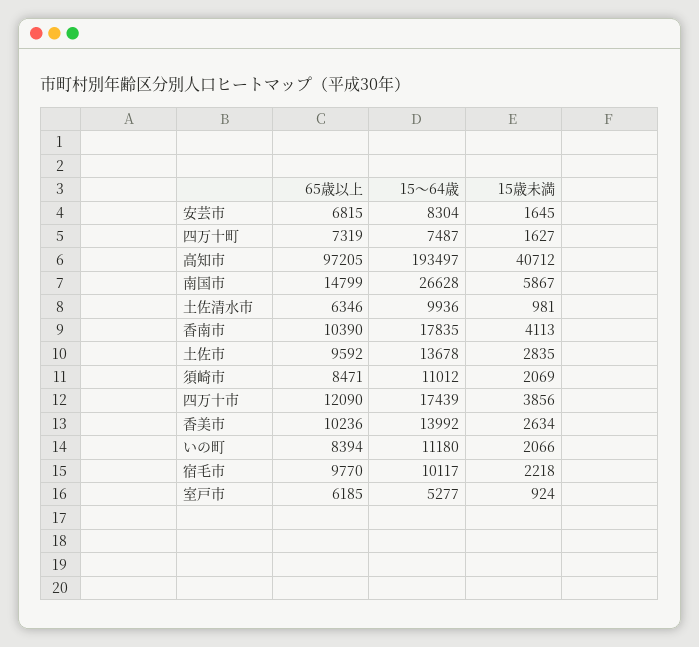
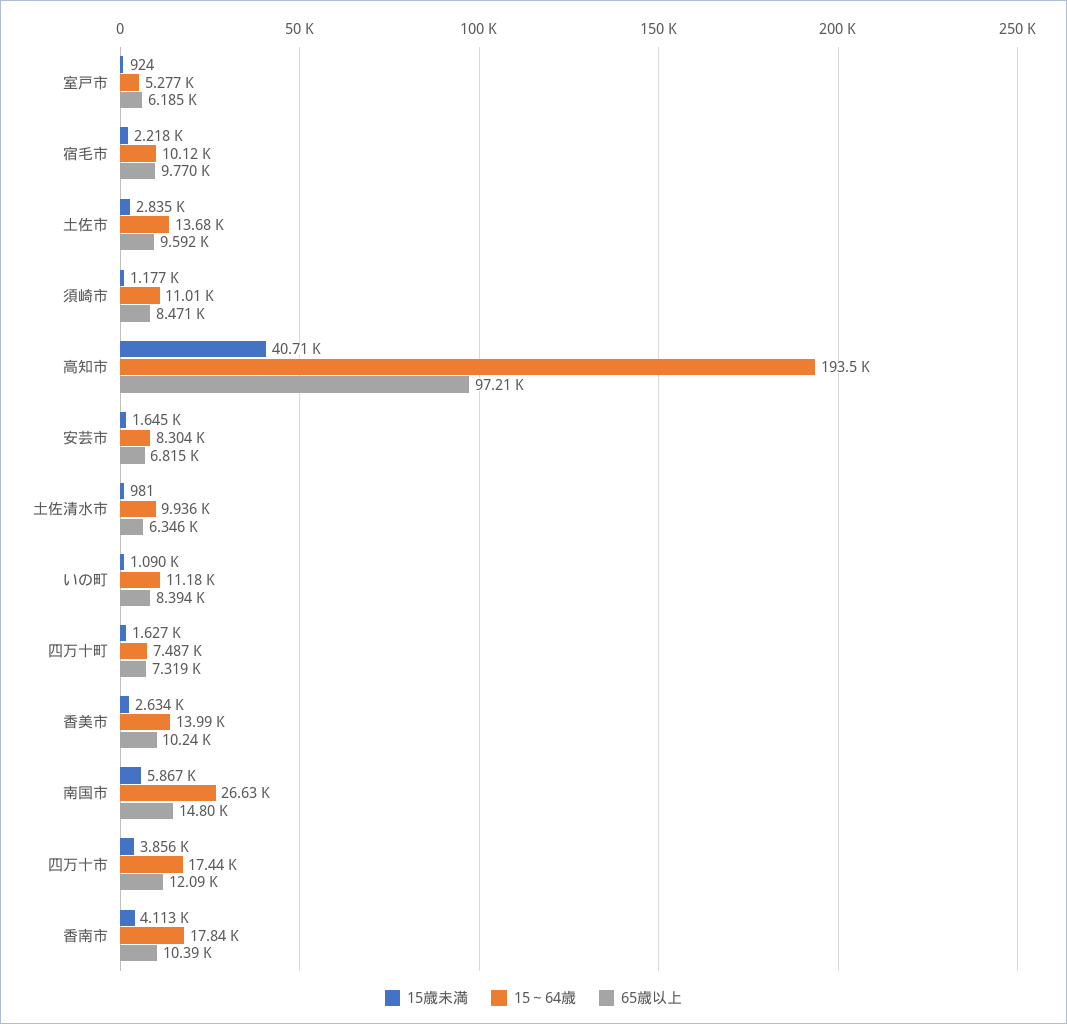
15歳未満, 須崎市: 2069 -> 1177
15歳未満, いの町: 2066 -> 1090

